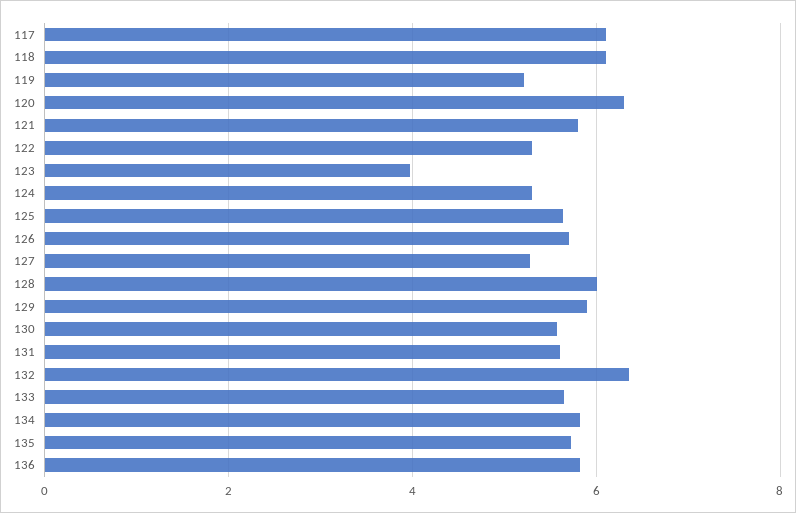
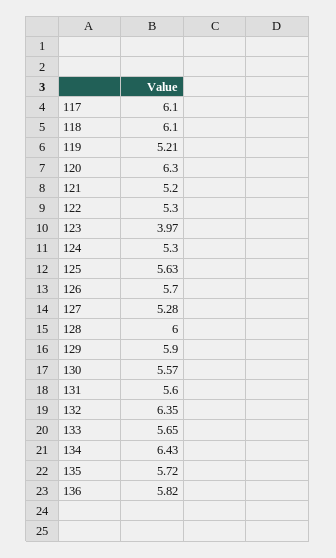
121: 5.8 -> 5.2
134: 5.8 -> 6.43

